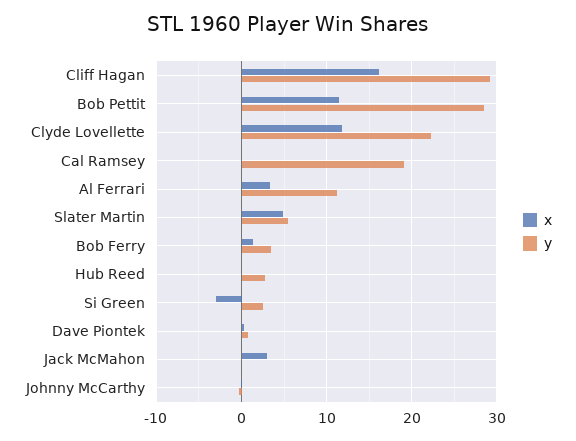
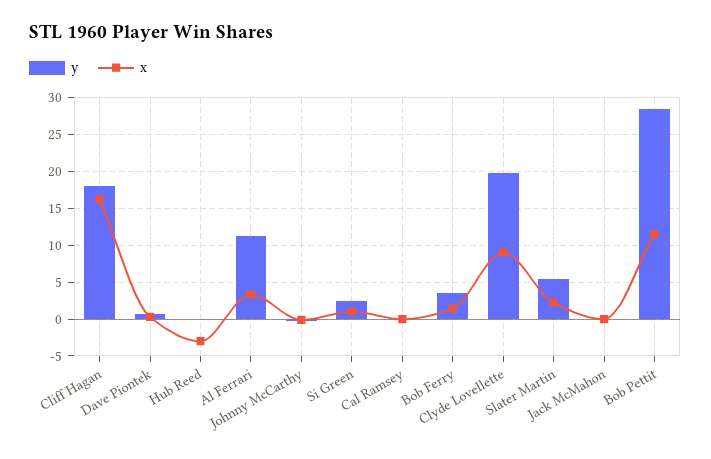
y, Cliff Hagan: 29 -> 18
x, Clyde Lovellette: 12 -> 9
y, Clyde Lovellette: 22 -> 20
y, Cal Ramsey: 19 -> 0
x, Slater Martin: 5 -> 2
x, Hub Reed: 0 -> -3
y, Hub Reed: 3 -> 0
x, Si Green: -3 -> 1
x, Jack McMahon: 3 -> 0

